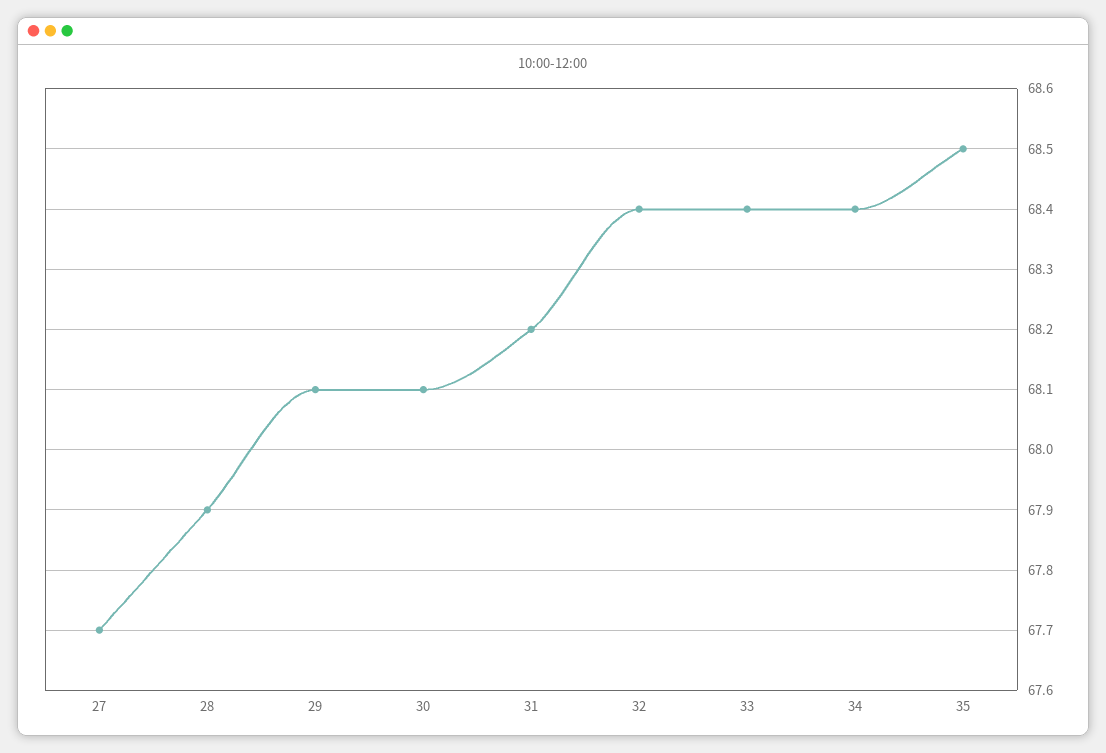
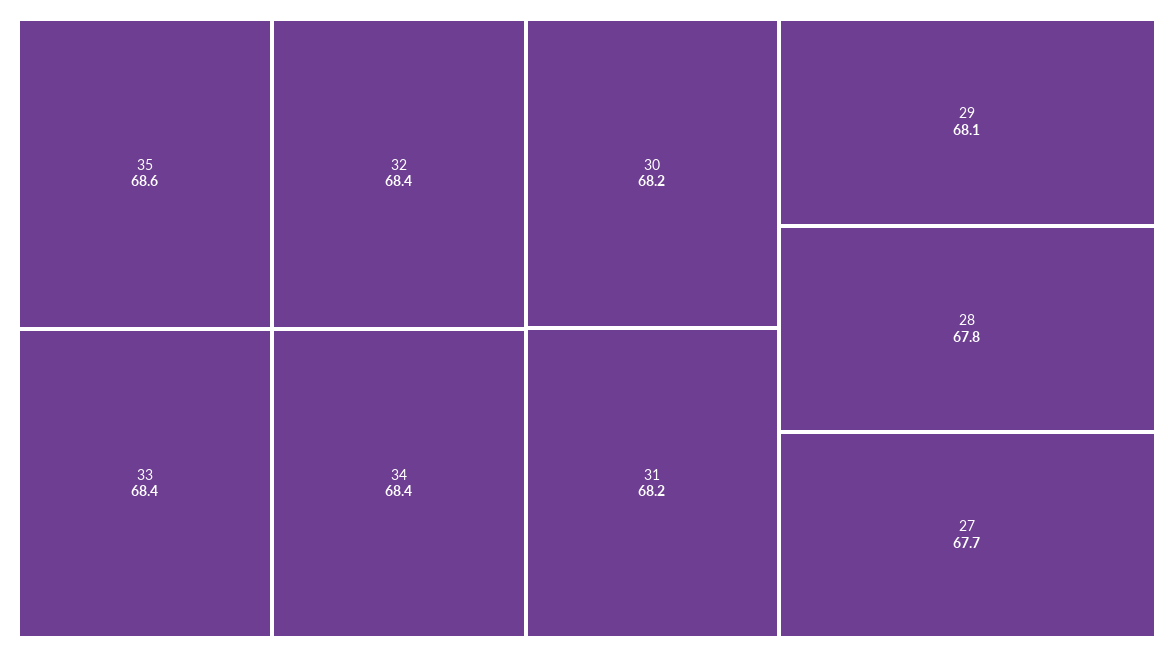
28: 67.9 -> 67.8
30: 68.1 -> 68.2
35: 68.5 -> 68.6

